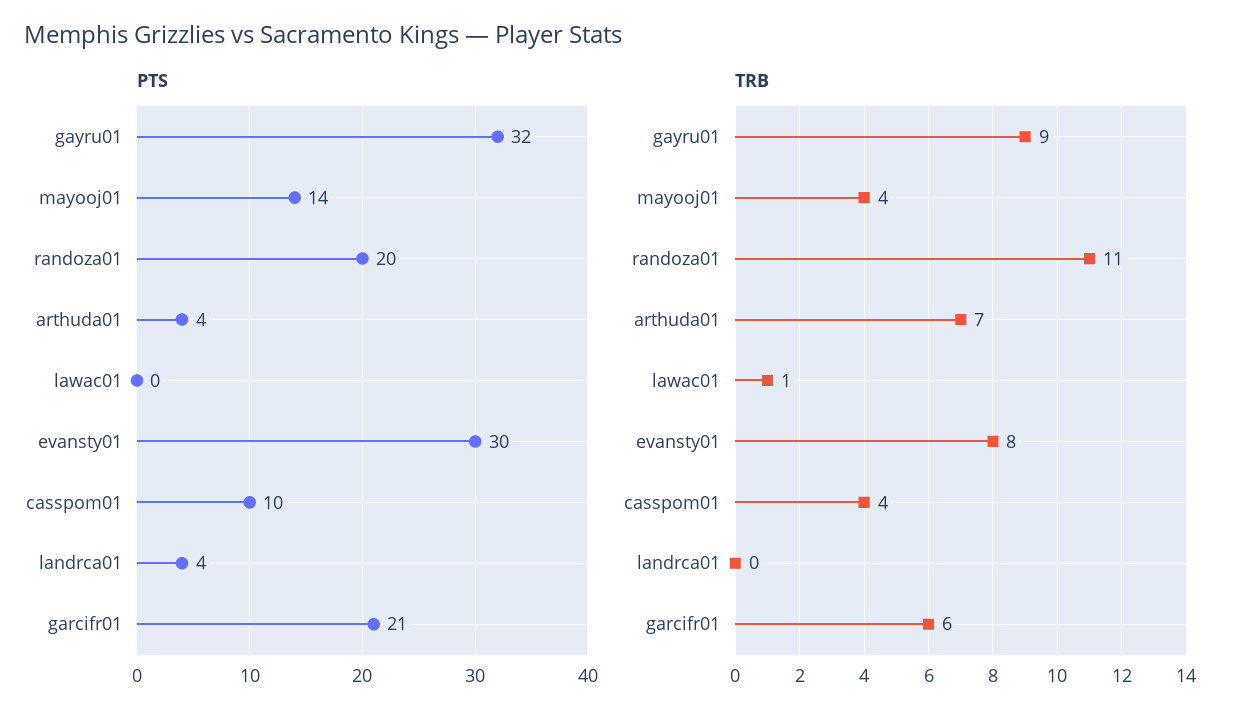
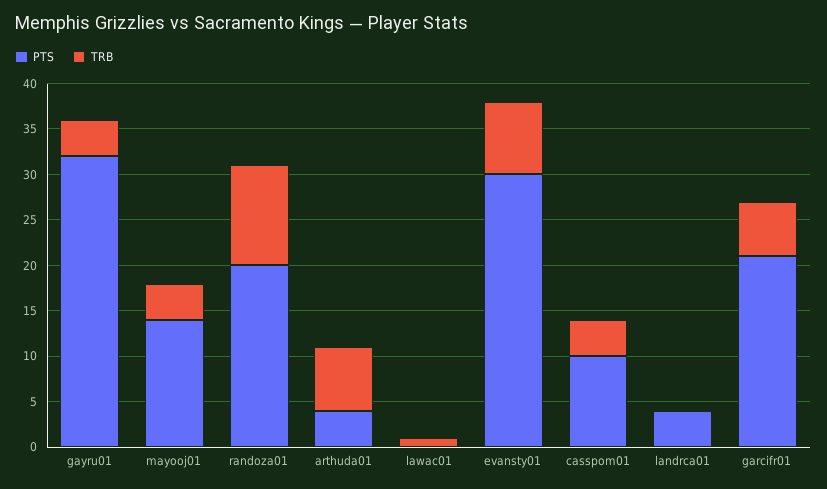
TRB, gayru01: 9 -> 4

